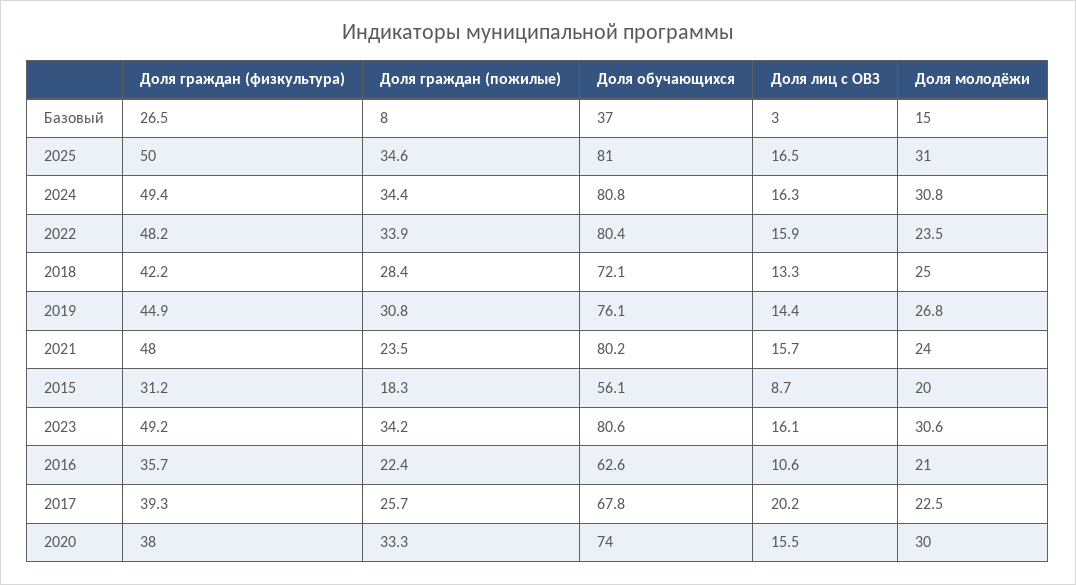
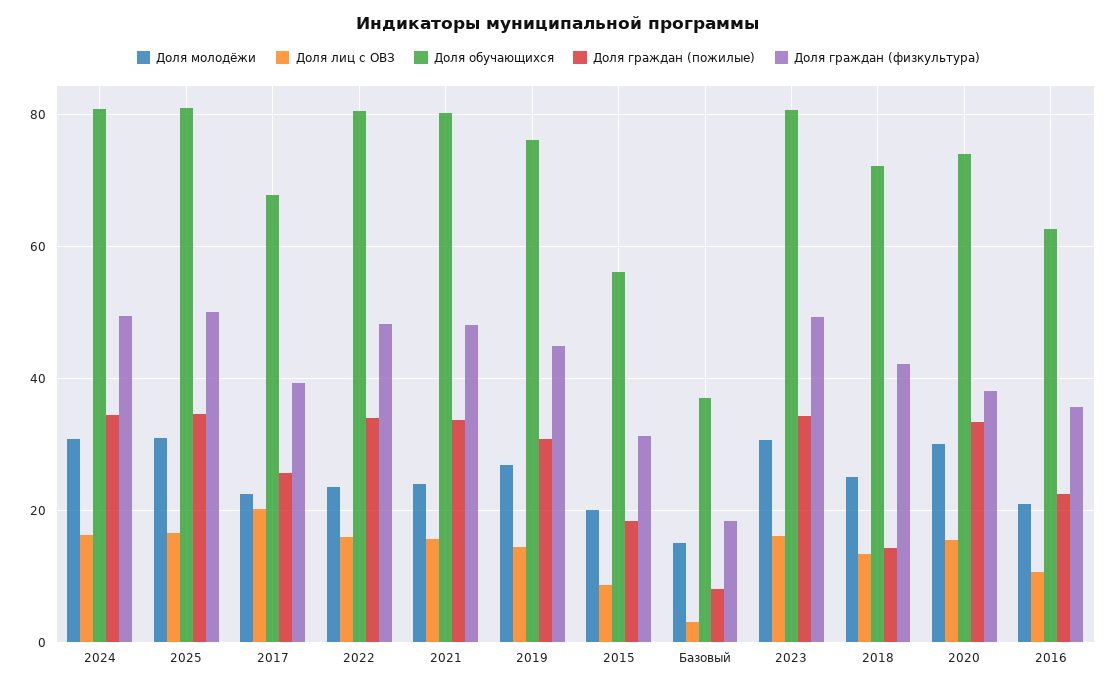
Доля граждан (физкультура), Базовый: 26.5 -> 18
Доля граждан (пожилые), 2018: 28.4 -> 14
Доля граждан (пожилые), 2021: 23.5 -> 34

